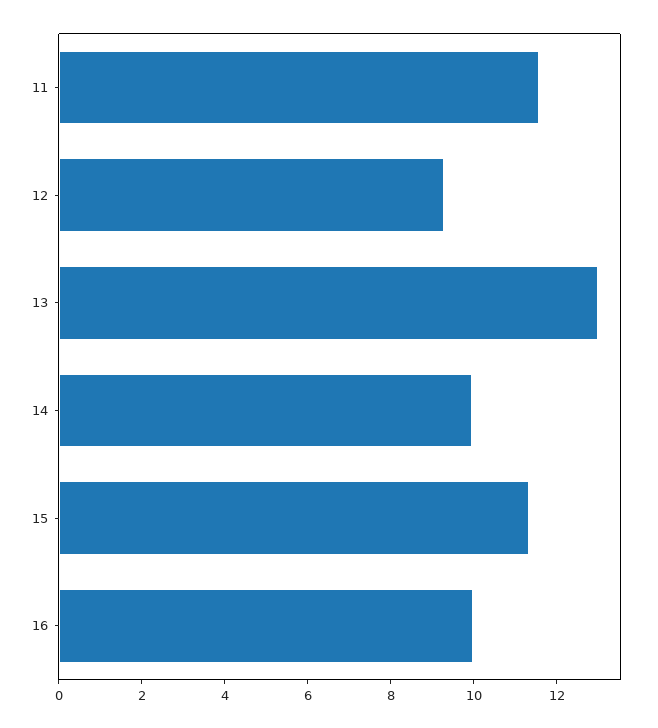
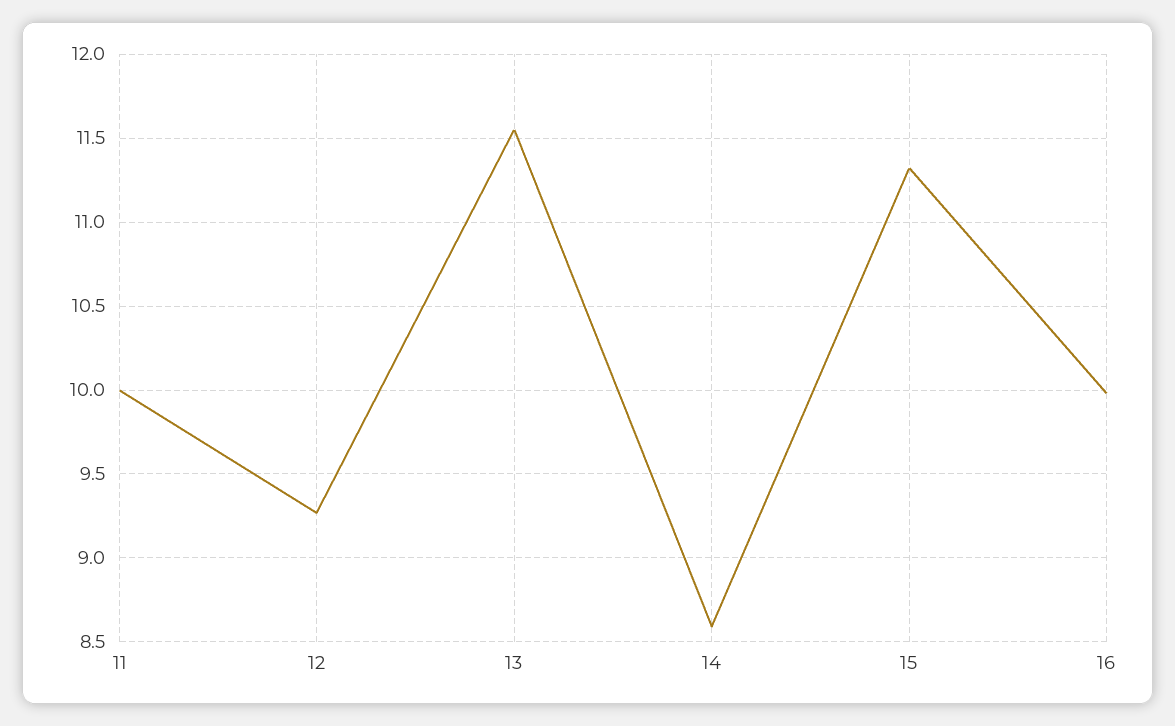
11: 11.5 -> 10
13: 13 -> 11.55
14: 10 -> 8.6

